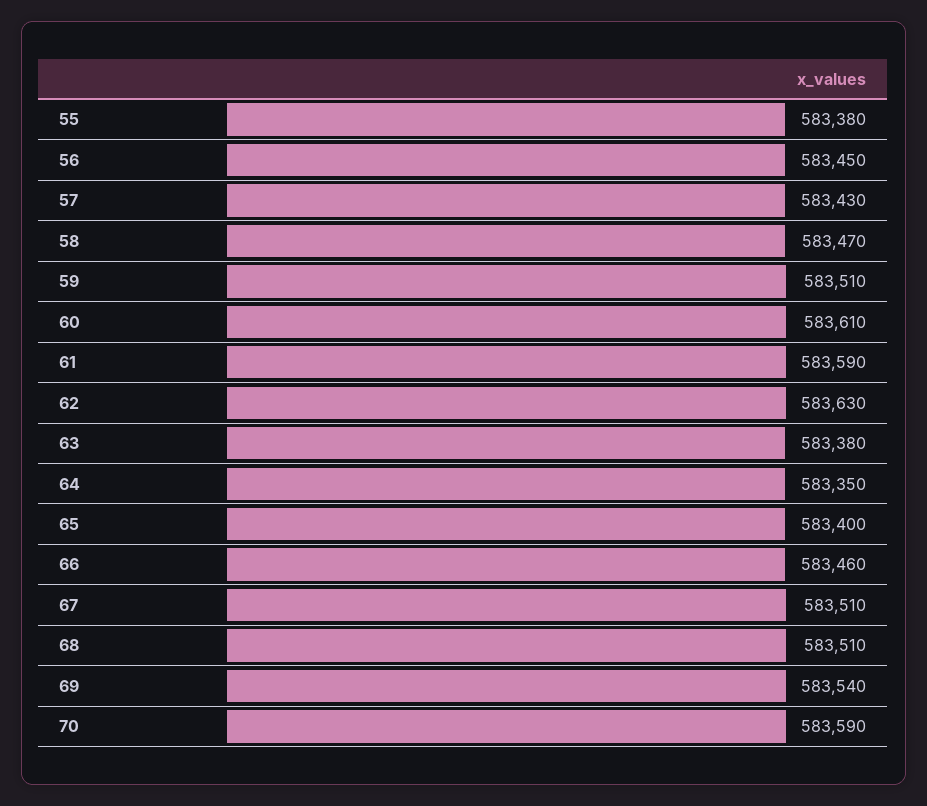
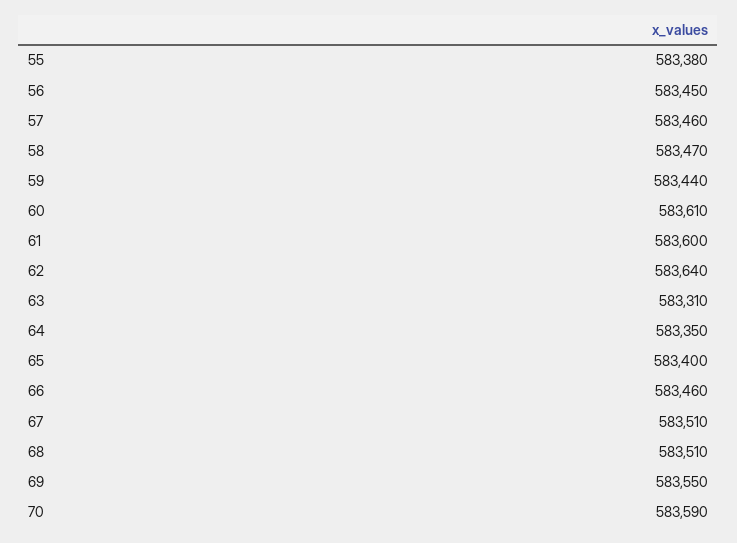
57: 583430 -> 583460
59: 583510 -> 583440
61: 583590 -> 583600
62: 583630 -> 583640
63: 583380 -> 583310
69: 583540 -> 583550

